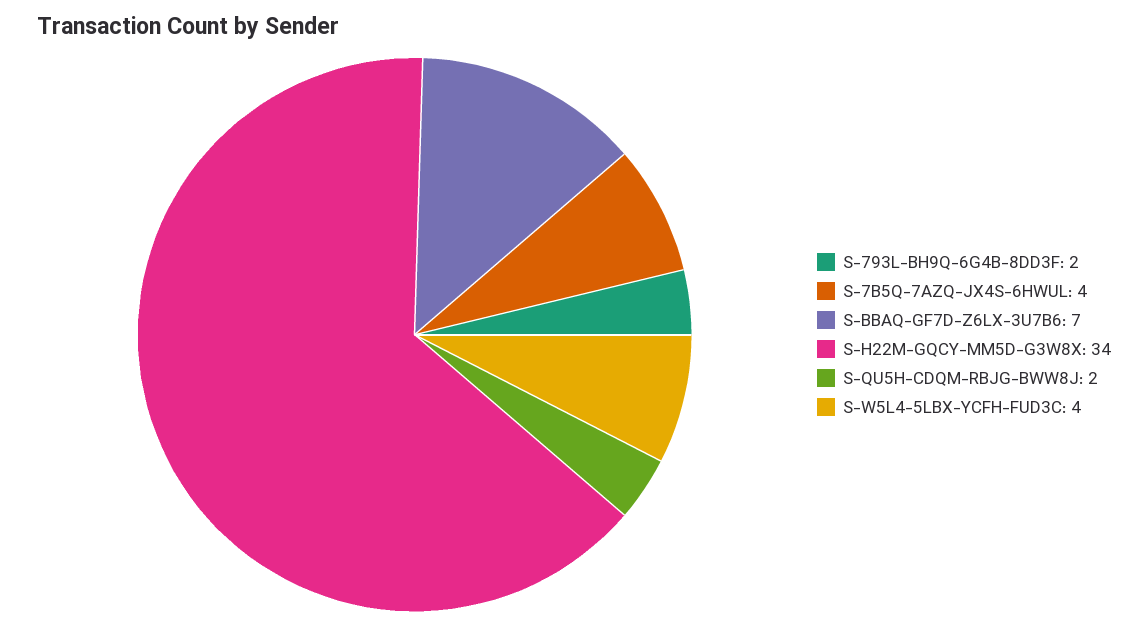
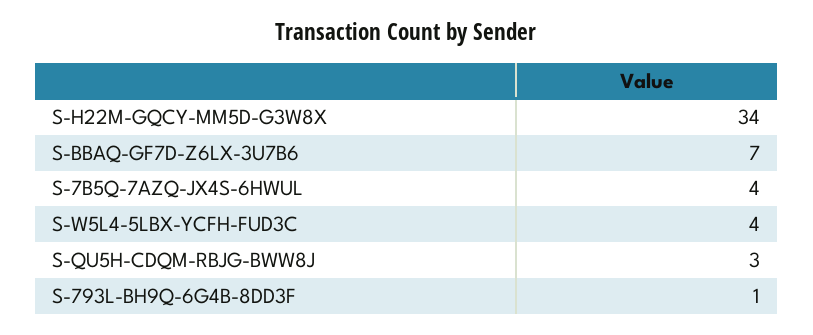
S-793L-BH9Q-6G4B-8DD3F: 2 -> 1
S-QU5H-CDQM-RBJG-BWW8J: 2 -> 3

